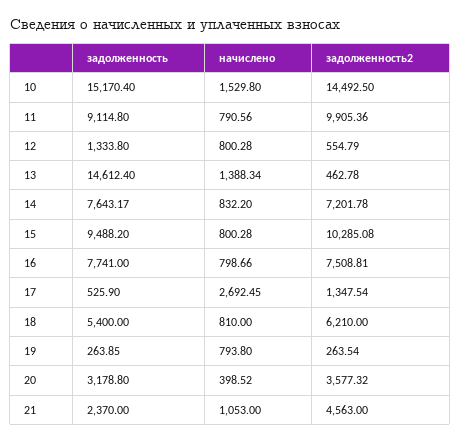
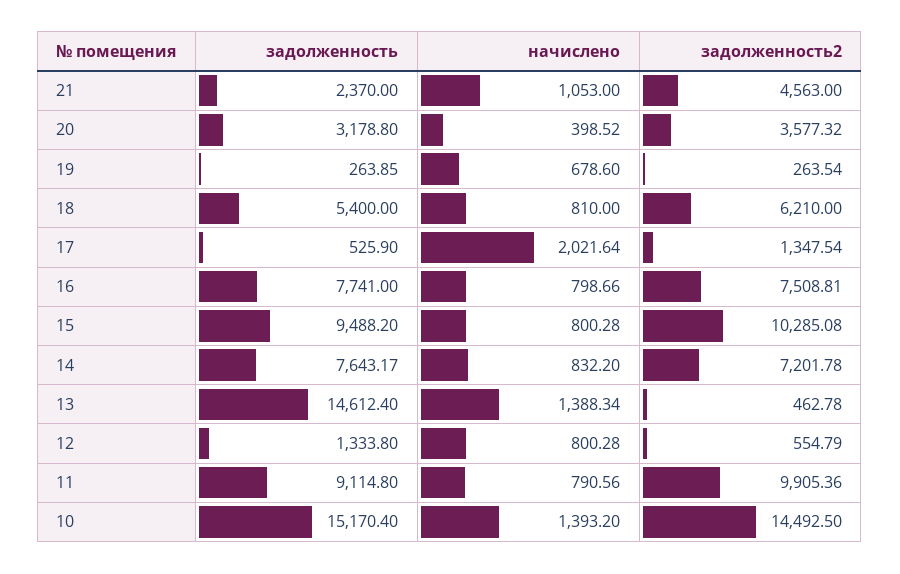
начислено, 10: 1529.8 -> 1393.2
начислено, 17: 2692.45 -> 2021.64
начислено, 19: 793.8 -> 678.6

